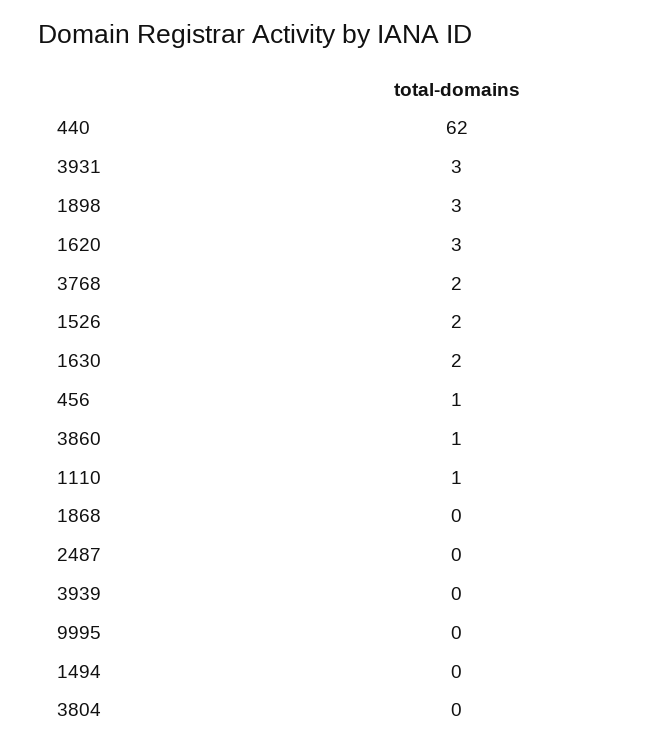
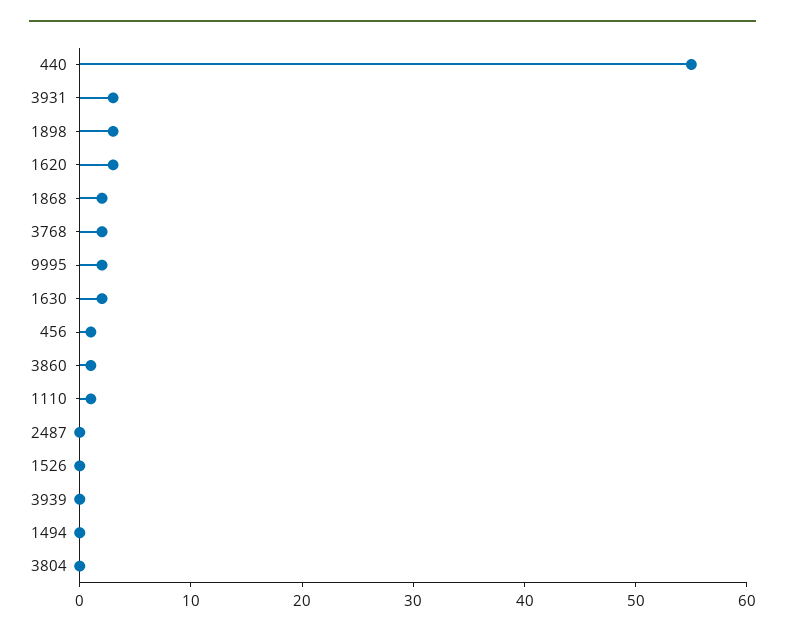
440: 62 -> 55
1526: 2 -> 0
1868: 0 -> 2
9995: 0 -> 2

